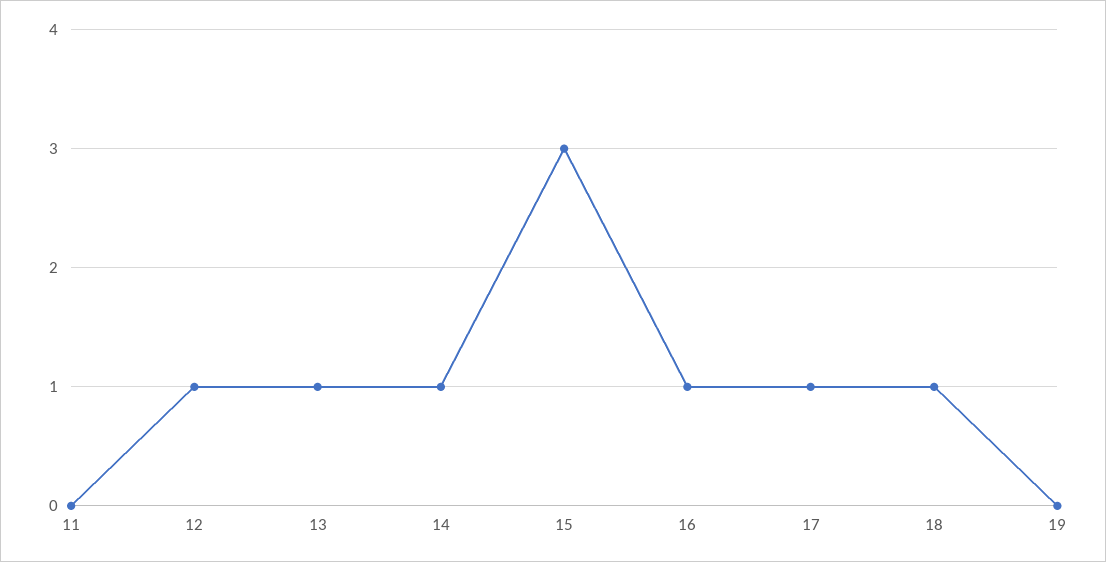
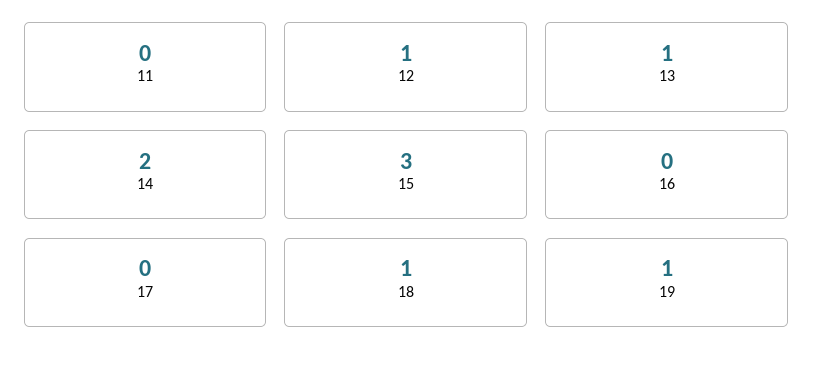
14: 1 -> 2
16: 1 -> 0
17: 1 -> 0
19: 0 -> 1

